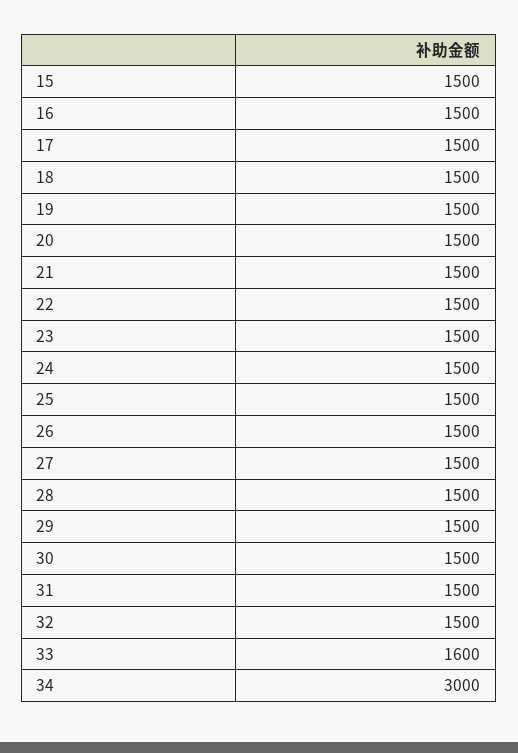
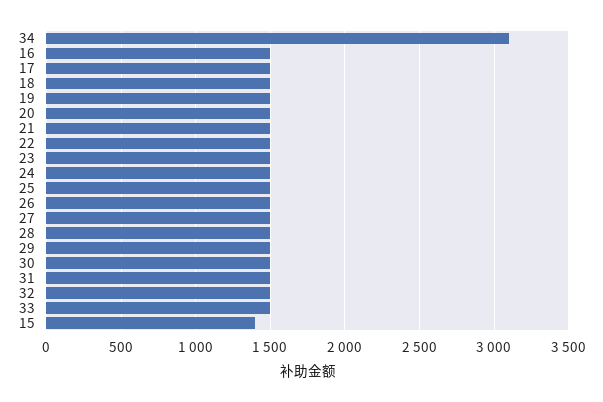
15: 1500 -> 1400
33: 1600 -> 1500
34: 3000 -> 3100

